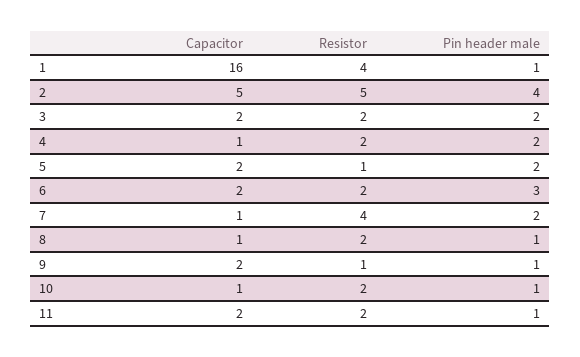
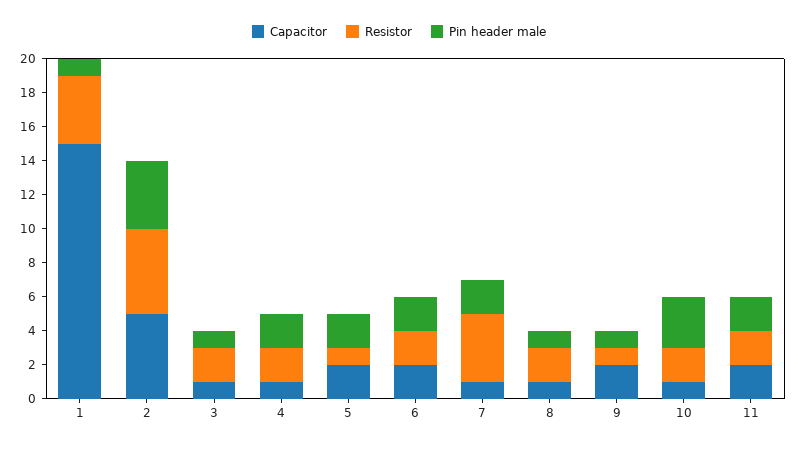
Capacitor, 1: 16 -> 15
Capacitor, 3: 2 -> 1
Pin header male, 3: 2 -> 1
Pin header male, 6: 3 -> 2
Pin header male, 10: 1 -> 3
Pin header male, 11: 1 -> 2

